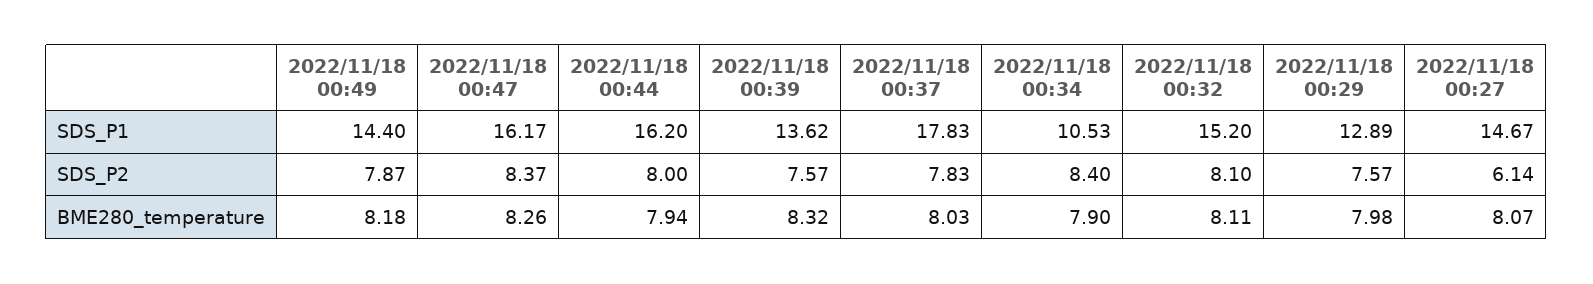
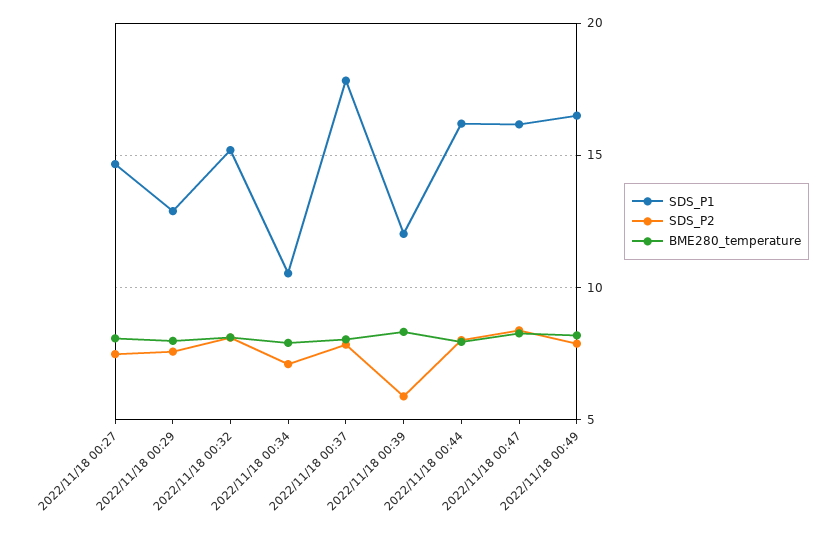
SDS_P1, 2022/11/18 00:49: 14.4 -> 16.5
SDS_P1, 2022/11/18 00:39: 13.62 -> 12
SDS_P2, 2022/11/18 00:39: 7.57 -> 6
SDS_P2, 2022/11/18 00:34: 8.4 -> 7
SDS_P2, 2022/11/18 00:27: 6.14 -> 7.5

